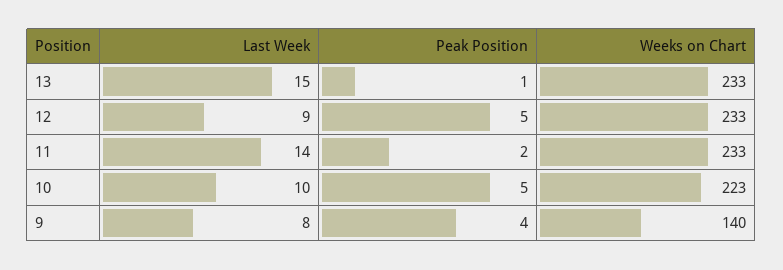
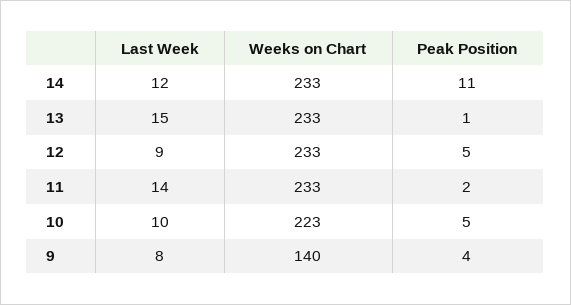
Last Week, 14: none -> 12
Weeks on Chart, 14: none -> 233
Peak Position, 14: none -> 11

